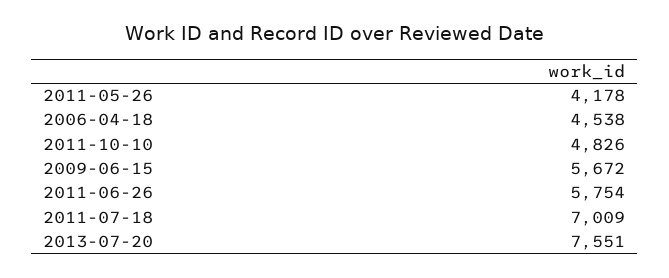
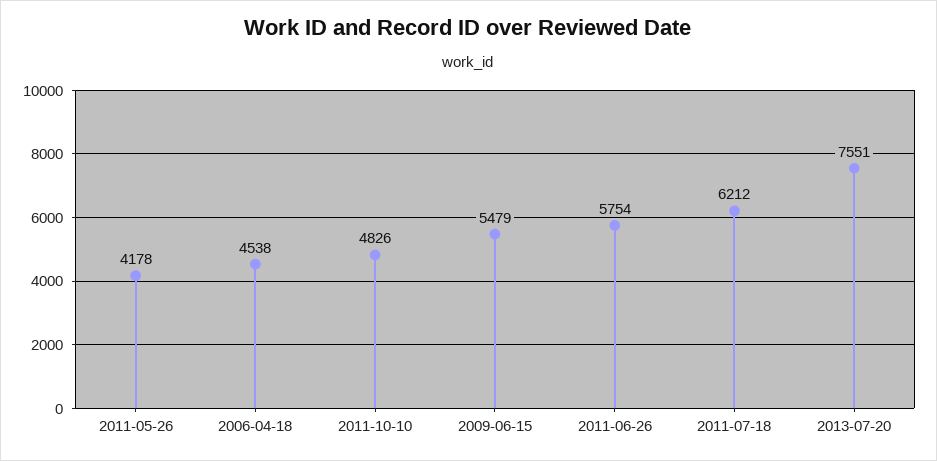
2009-06-15: 5672 -> 5479
2011-07-18: 7009 -> 6212

